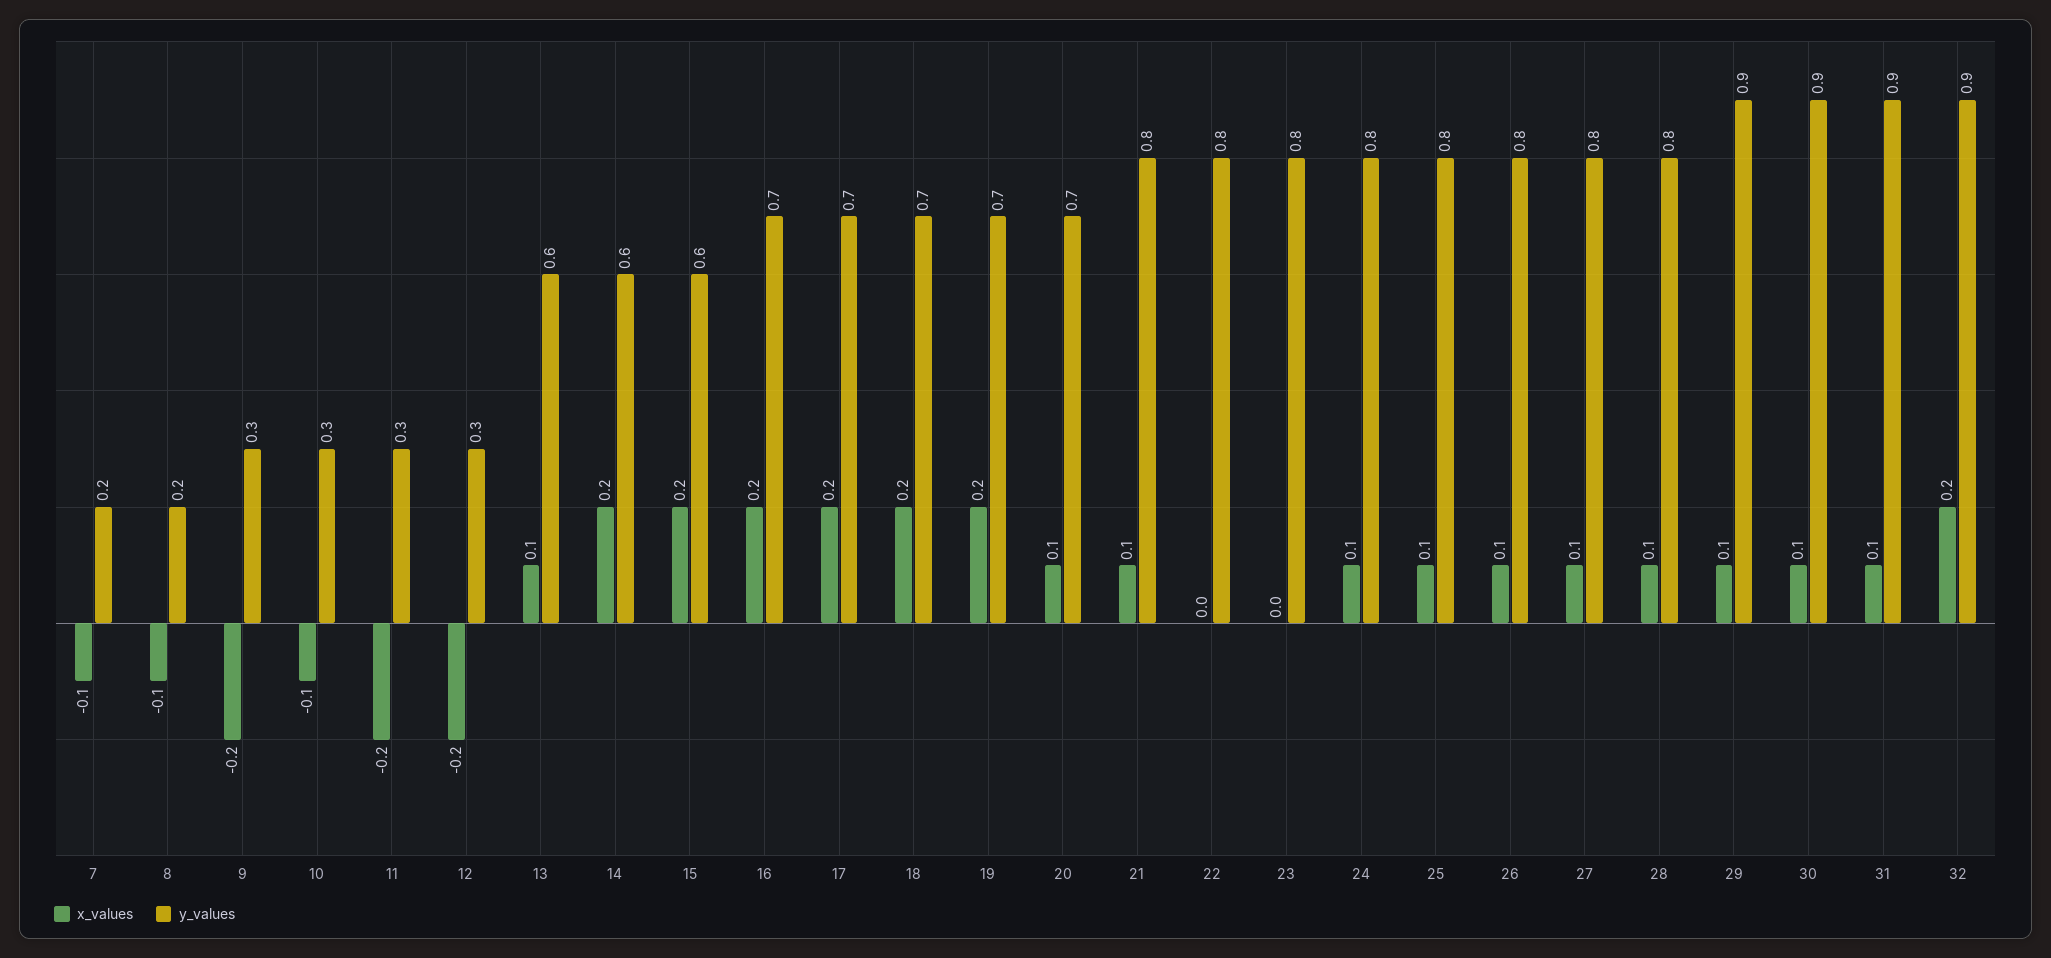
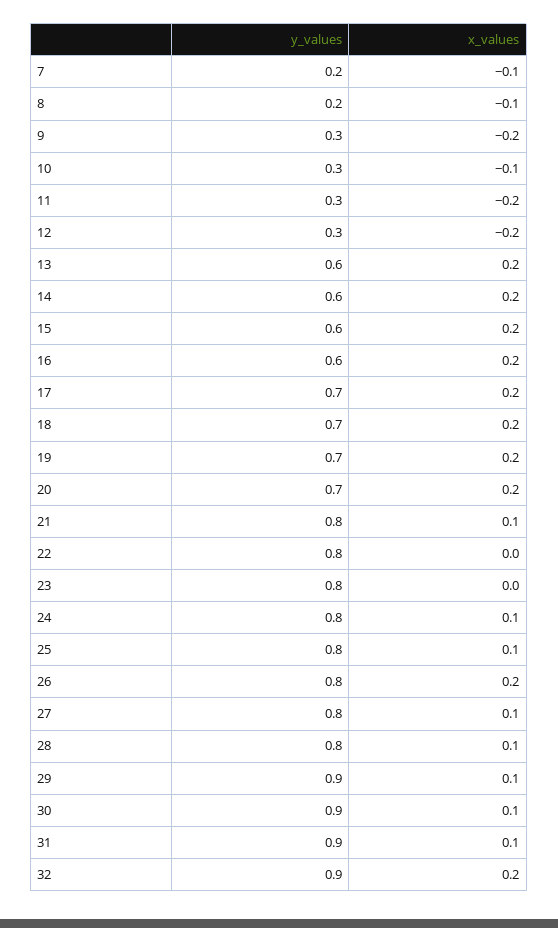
x_values, 13: 0.1 -> 0.2
y_values, 16: 0.7 -> 0.6
x_values, 20: 0.1 -> 0.2
x_values, 26: 0.1 -> 0.2

